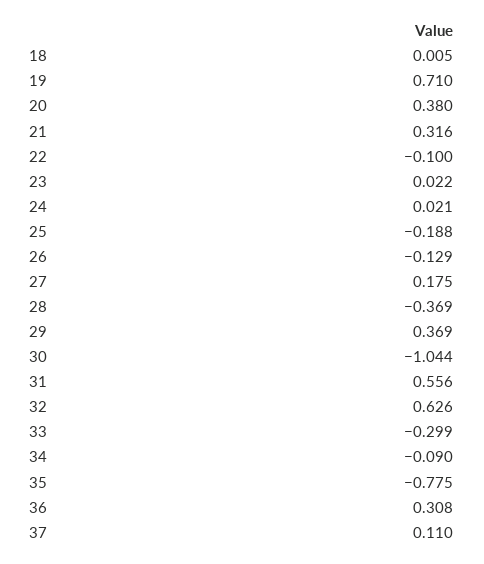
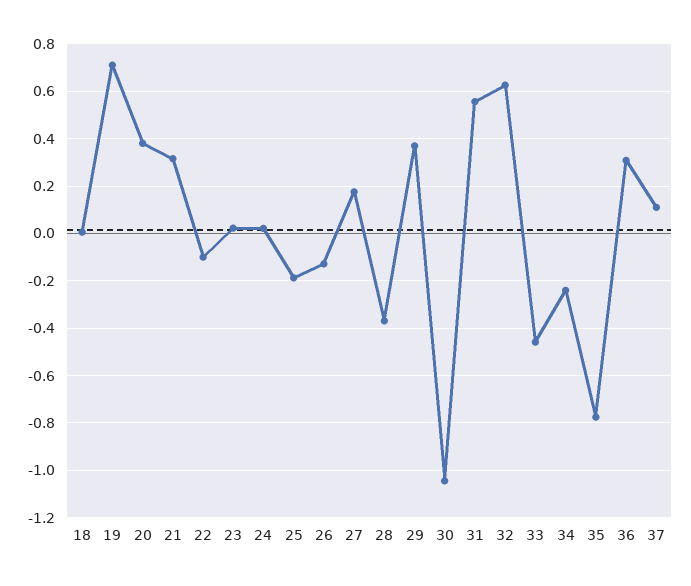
33: -0.299 -> -0.45
34: -0.09 -> -0.25

